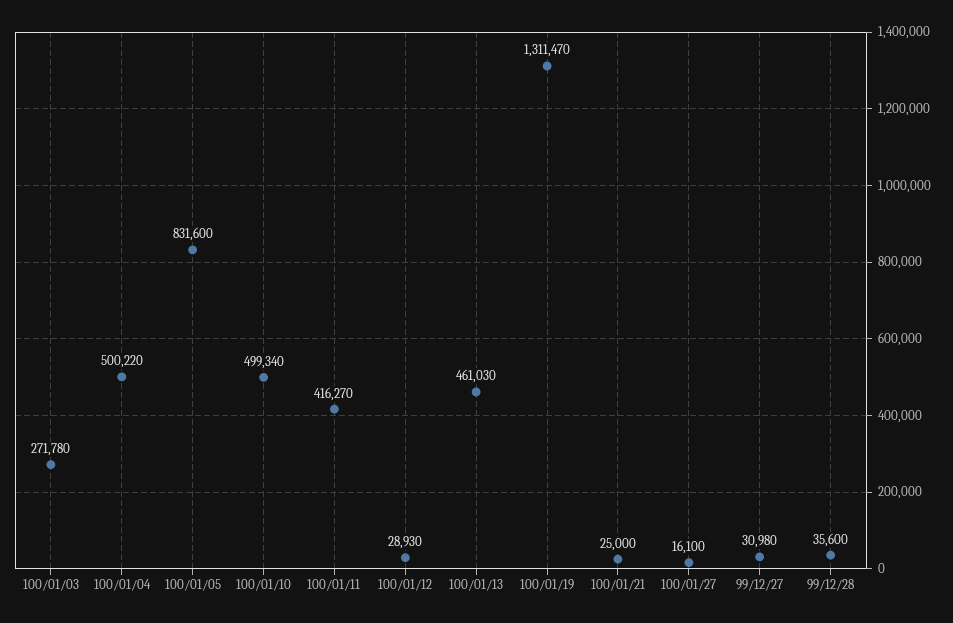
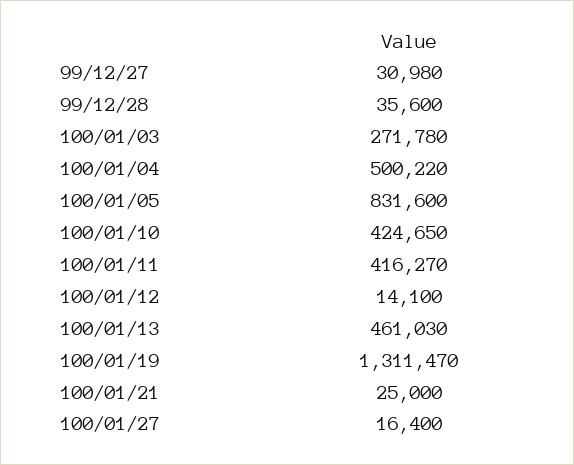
100/01/10: 499340 -> 424650
100/01/12: 28930 -> 14100
100/01/27: 16100 -> 16400

